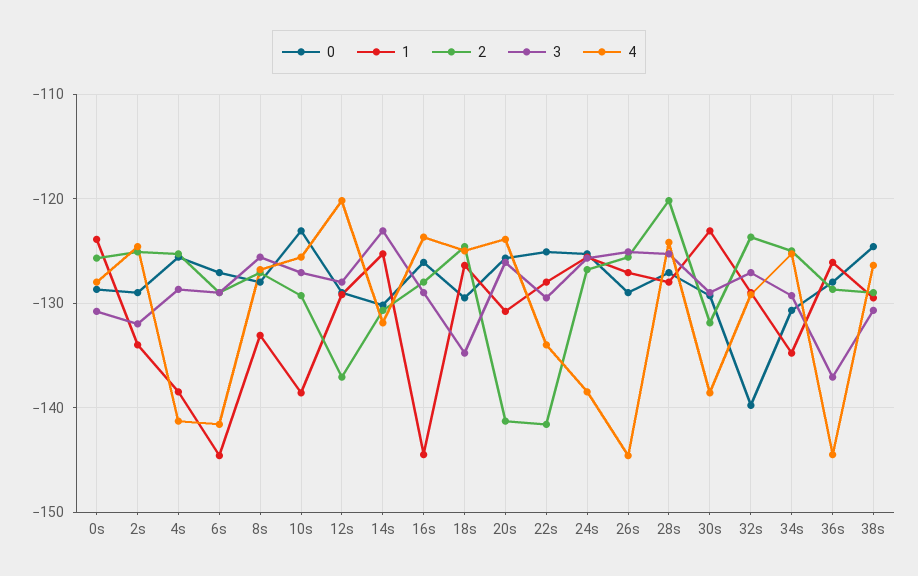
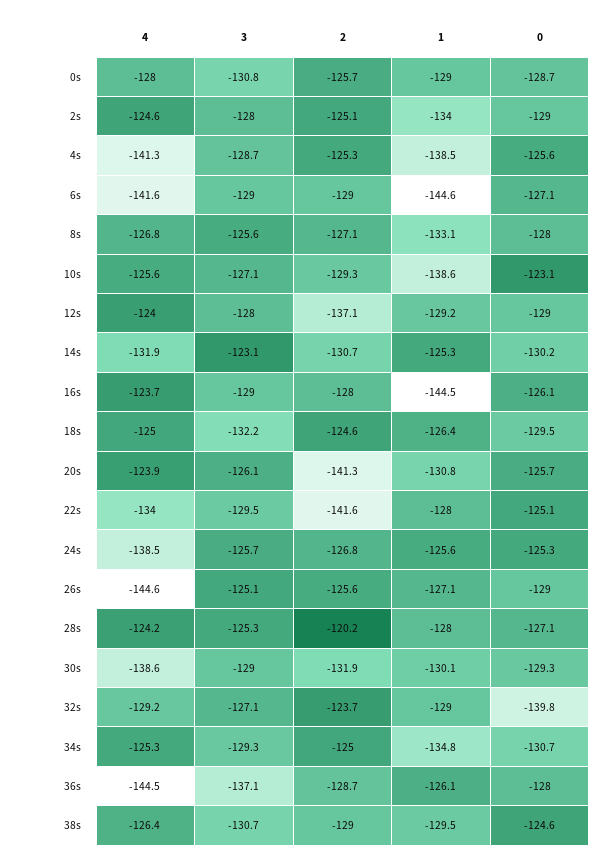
1, 0s: -124 -> -129
3, 2s: -132 -> -128
4, 12s: -120 -> -124
3, 18s: -135 -> -132.2
1, 30s: -123 -> -130.1

